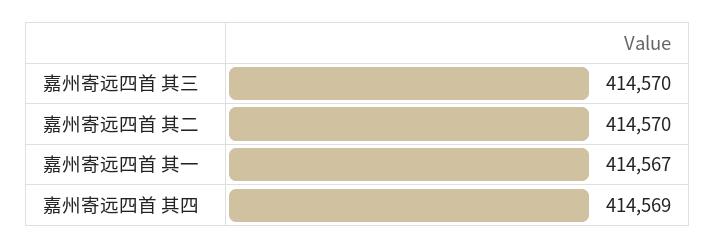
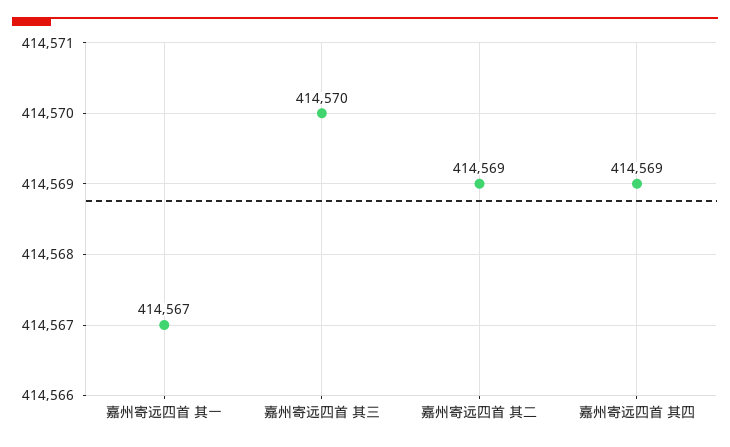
嘉州寄远四首 其二: 414570 -> 414569

